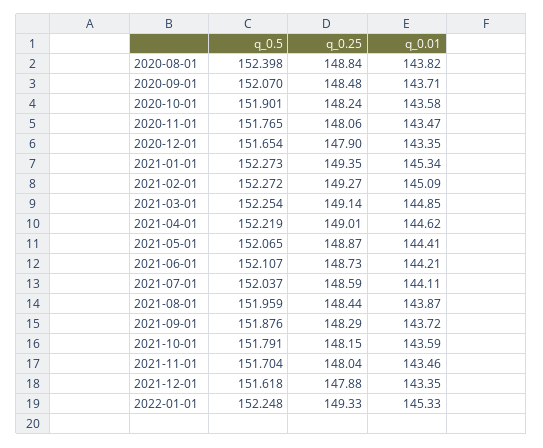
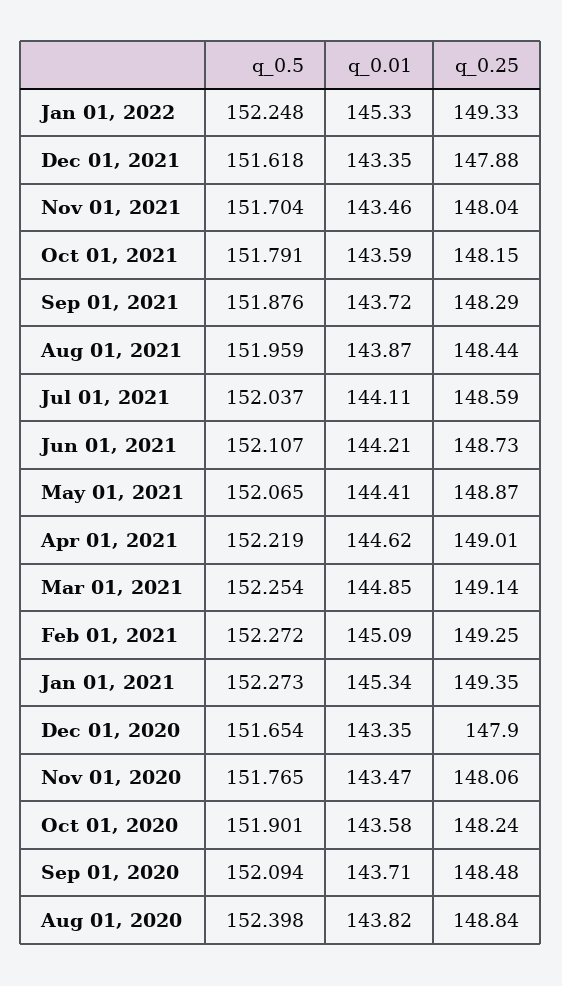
q_0.5, 2020-09-01: 152.07 -> 152.094
q_0.25, 2021-02-01: 149.27 -> 149.25

